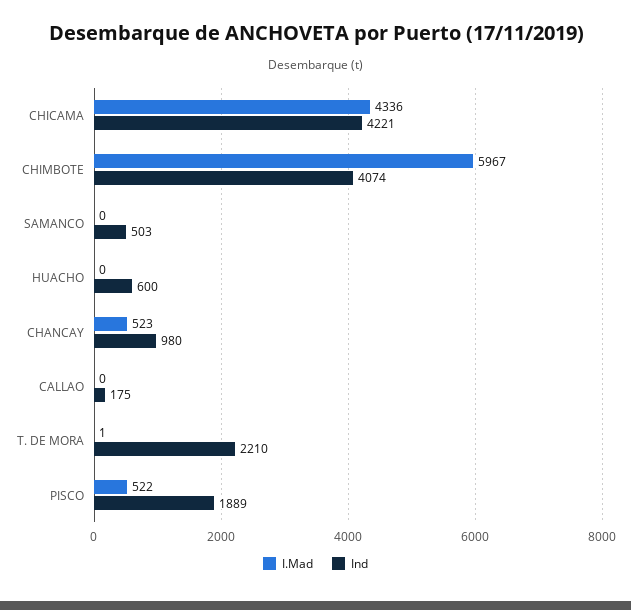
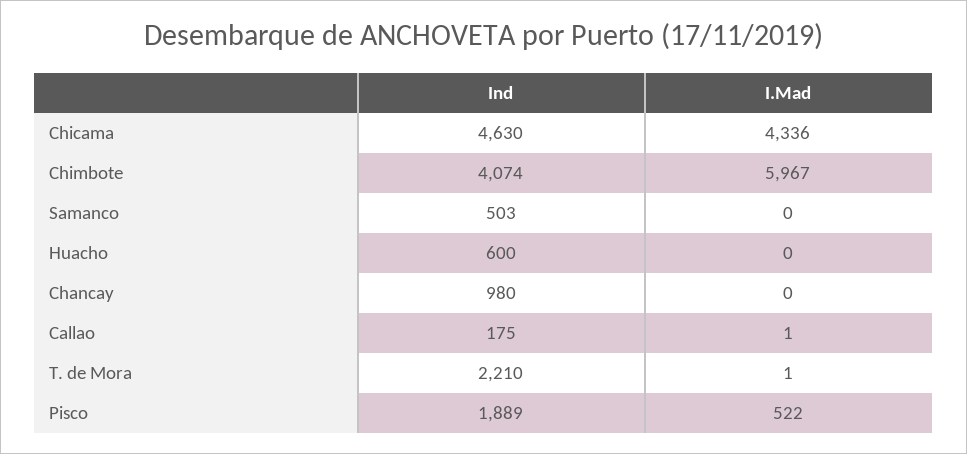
Ind, CHICAMA: 4221 -> 4630
I.Mad, CHANCAY: 523 -> 0
I.Mad, CALLAO: 0 -> 1

